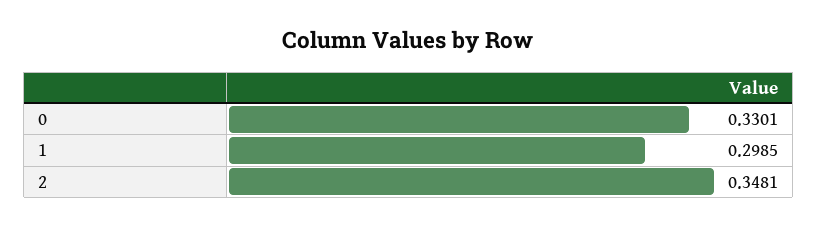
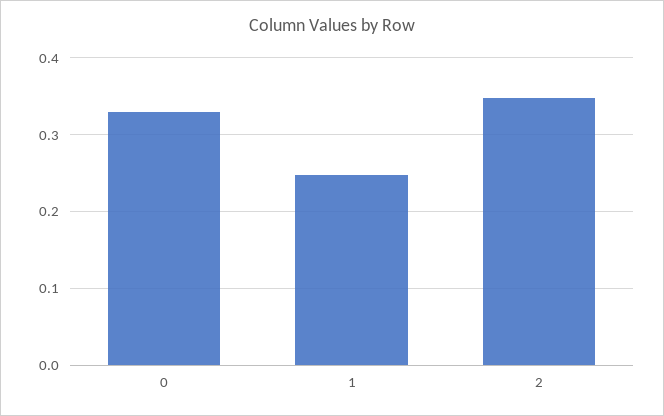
1: 0.2985 -> 0.25

